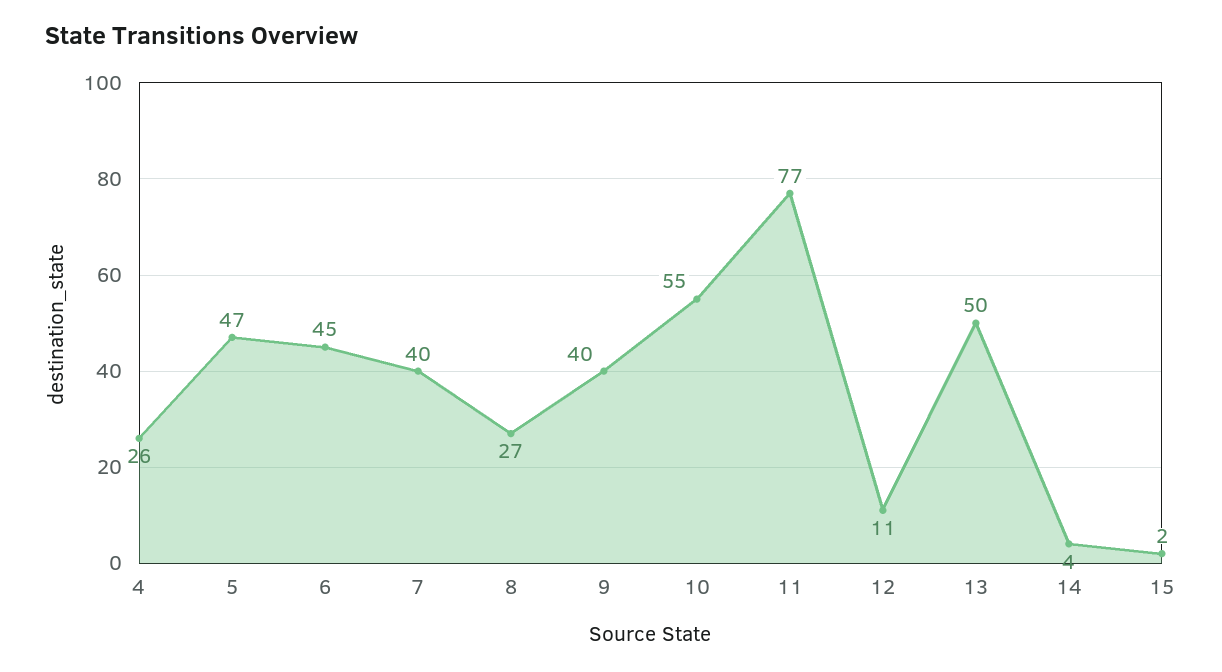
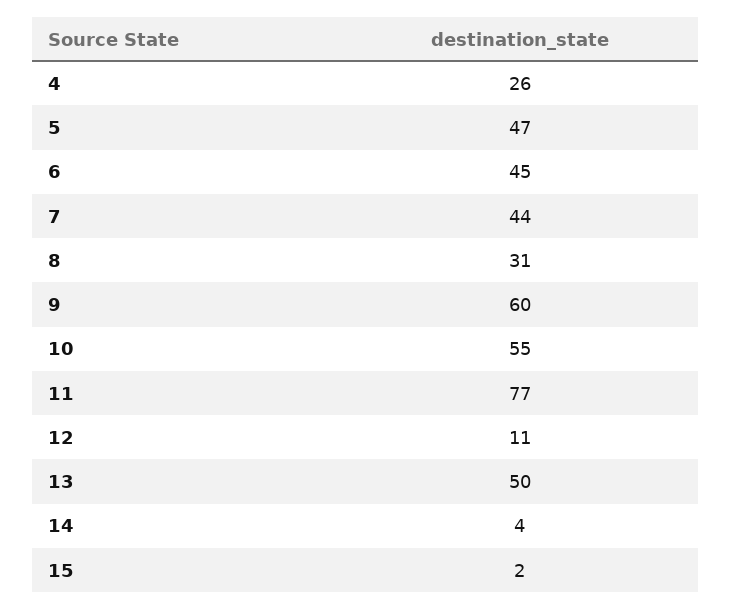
7: 40 -> 44
8: 27 -> 31
9: 40 -> 60

